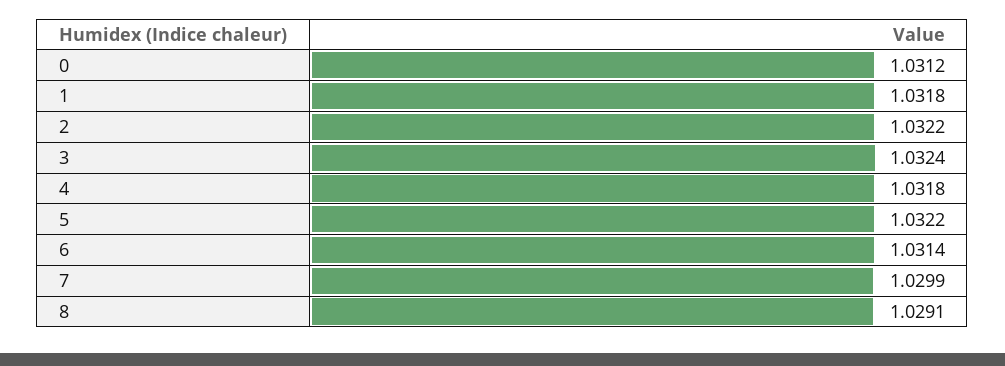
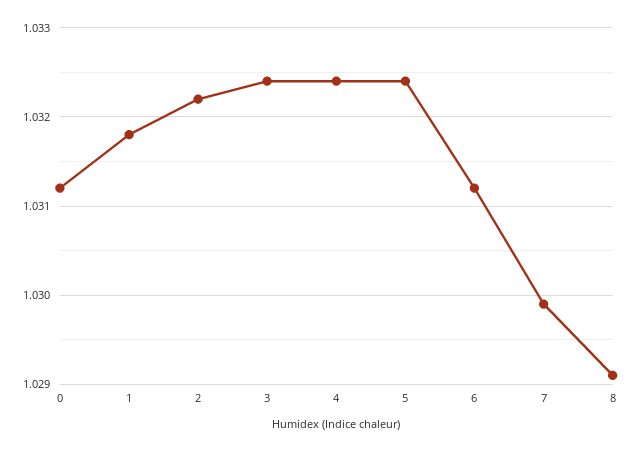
4: 1.0318 -> 1.0324
5: 1.0322 -> 1.0324
6: 1.0314 -> 1.0312

